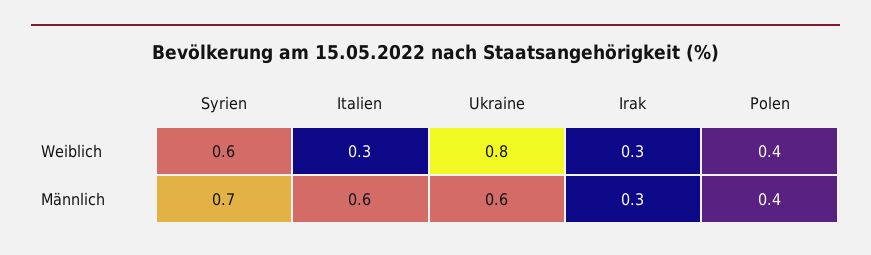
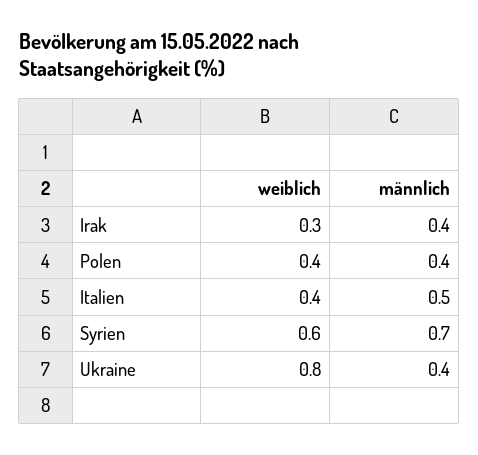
Italien, Weiblich: 0.3 -> 0.4
Italien, Männlich: 0.6 -> 0.5
Ukraine, Männlich: 0.6 -> 0.4
Irak, Männlich: 0.3 -> 0.4

